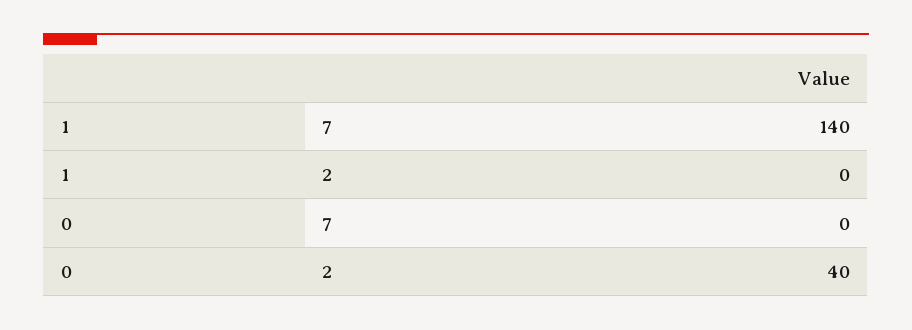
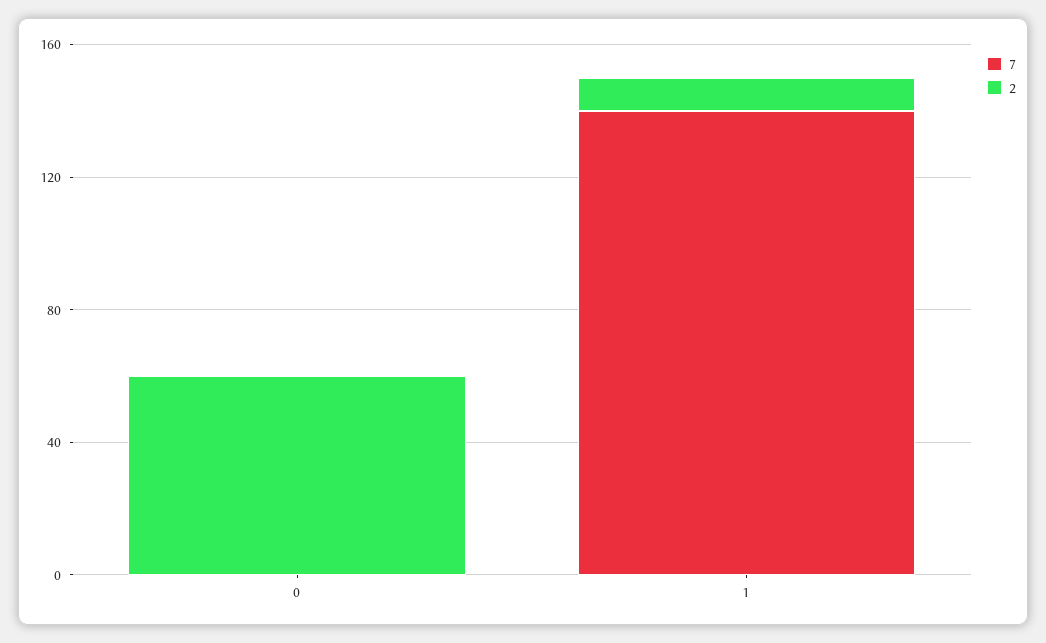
2, 1: 0 -> 10
2, 0: 40 -> 60

